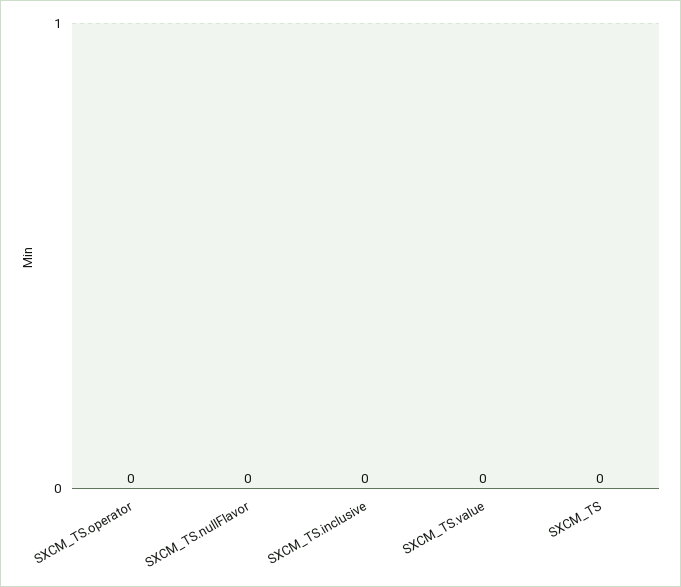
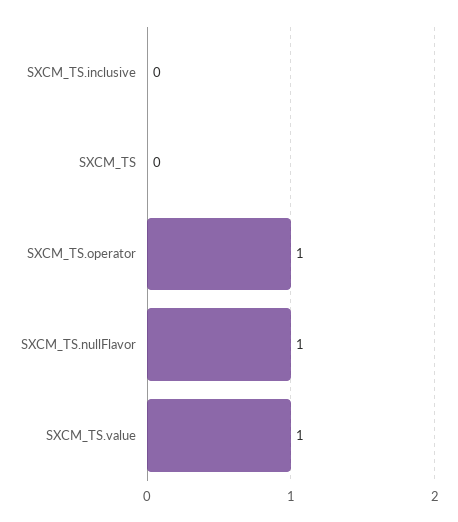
SXCM_TS.operator: 0 -> 1
SXCM_TS.nullFlavor: 0 -> 1
SXCM_TS.value: 0 -> 1

